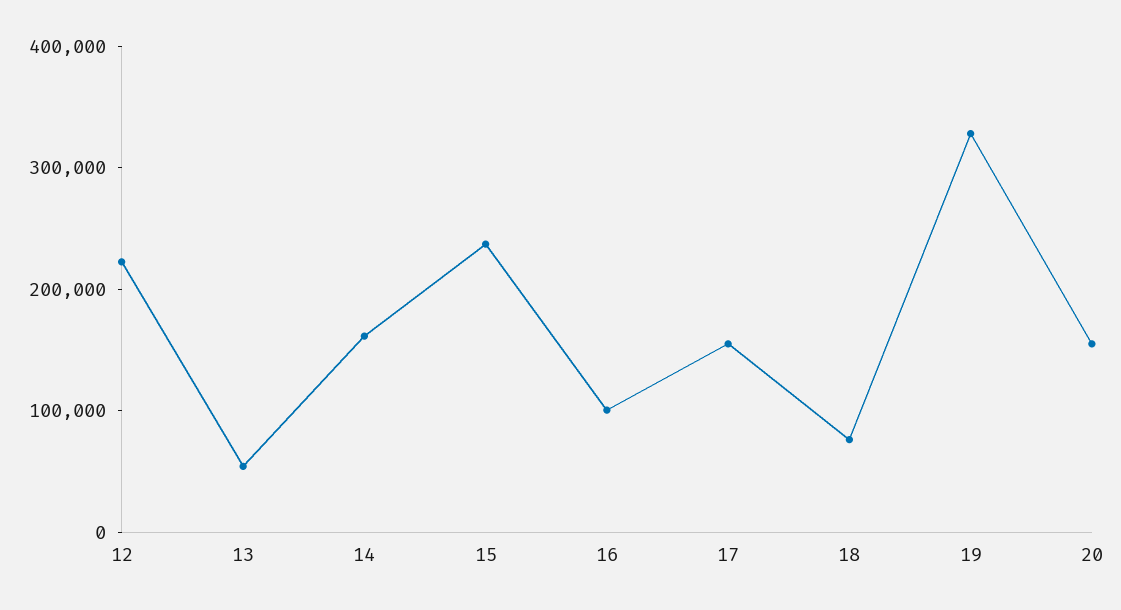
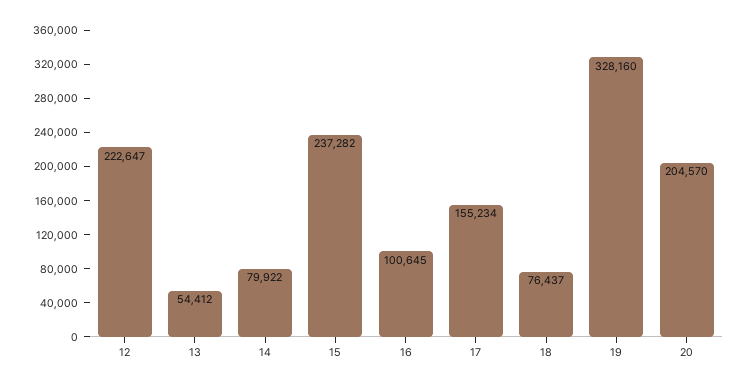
14: 160000 -> 79922
20: 160000 -> 204570

